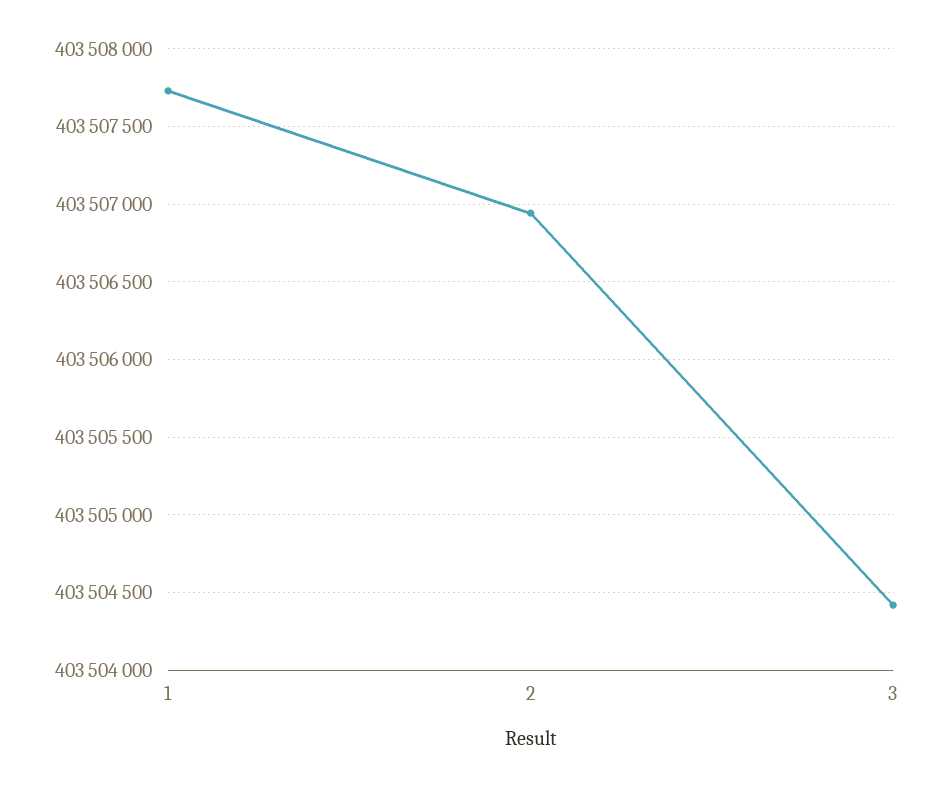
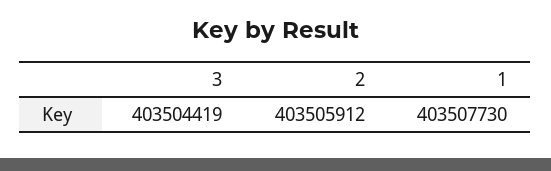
2: 403506950 -> 403505912

